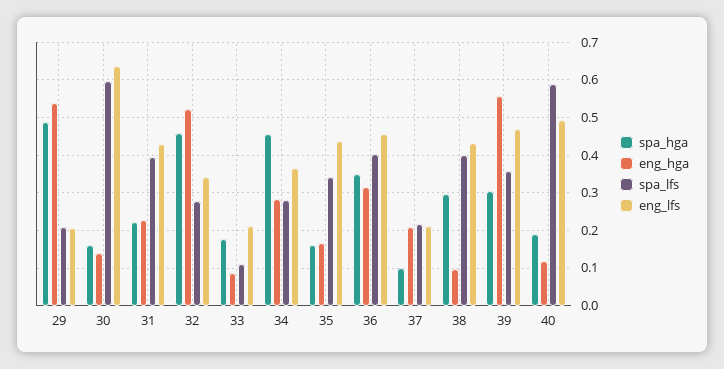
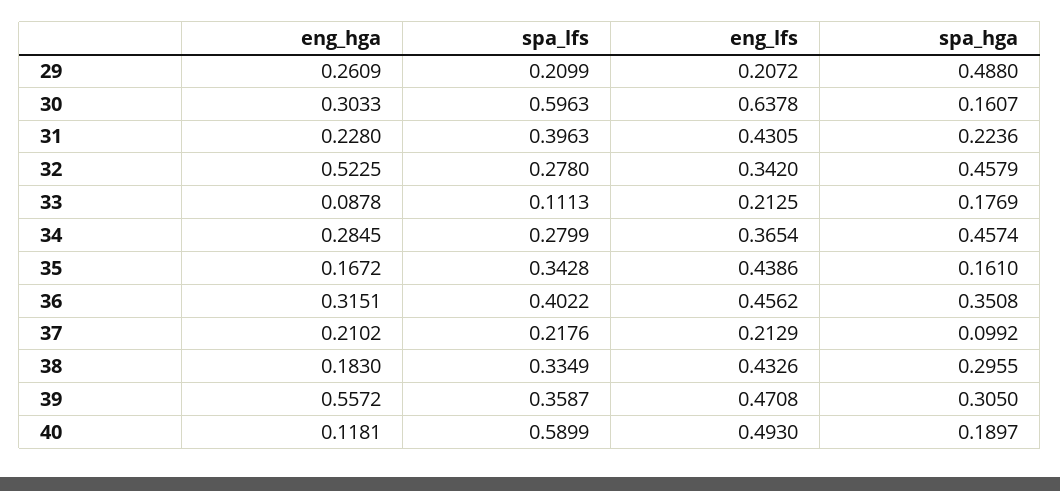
eng_hga, 29: 0.54 -> 0.2609
eng_hga, 30: 0.14 -> 0.3033
eng_hga, 38: 0.1 -> 0.183
spa_lfs, 38: 0.4 -> 0.3349

